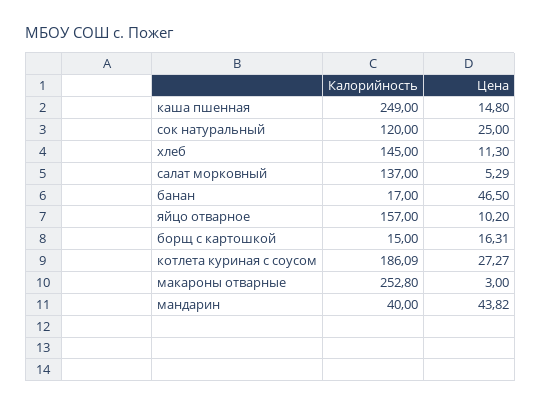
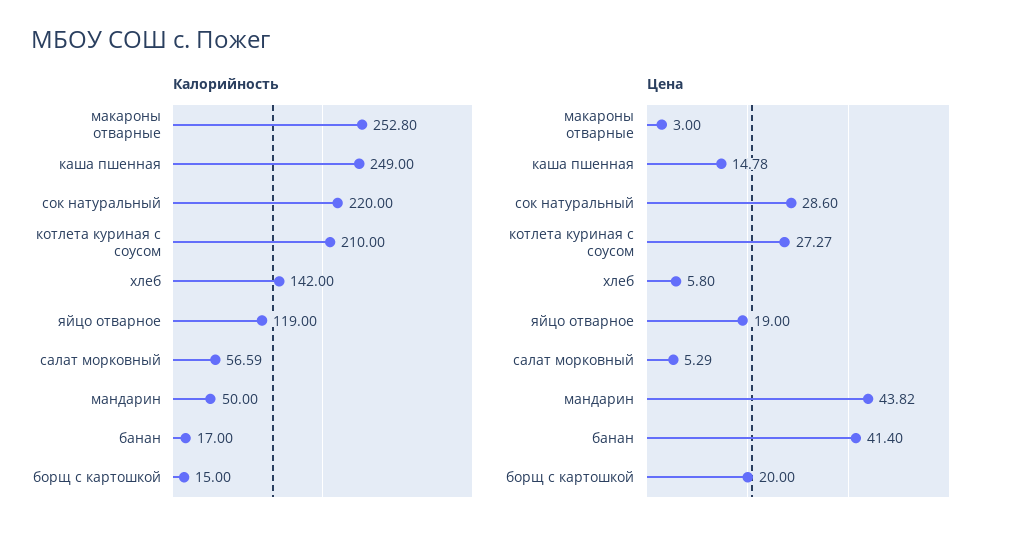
Цена, каша пшенная: 14.8 -> 14.78
Калорийность, сок натуральный: 120 -> 220
Цена, сок натуральный: 25 -> 28.6
Калорийность, хлеб: 145 -> 142
Цена, хлеб: 11.3 -> 5.8
Калорийность, салат морковный: 137 -> 56.59
Цена, банан: 46.5 -> 41.4
Калорийность, яйцо отварное: 157 -> 119
Цена, яйцо отварное: 10.2 -> 19
Цена, борщ с картошкой: 16.31 -> 20
Калорийность, котлета куриная с соусом: 186.09 -> 210
Калорийность, мандарин: 40 -> 50

